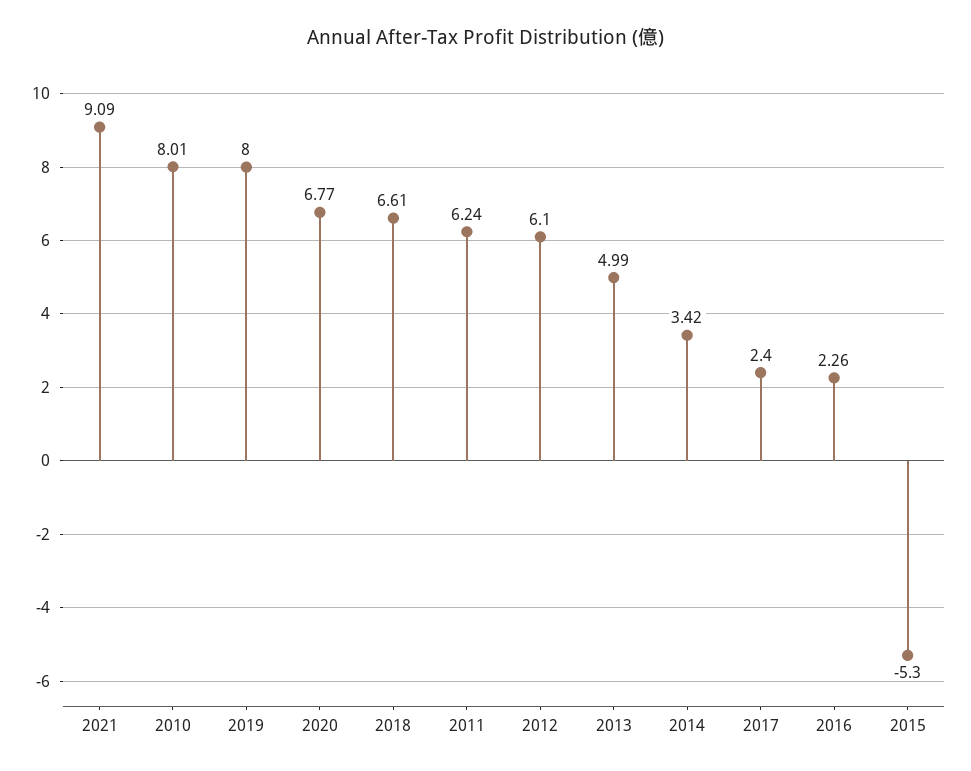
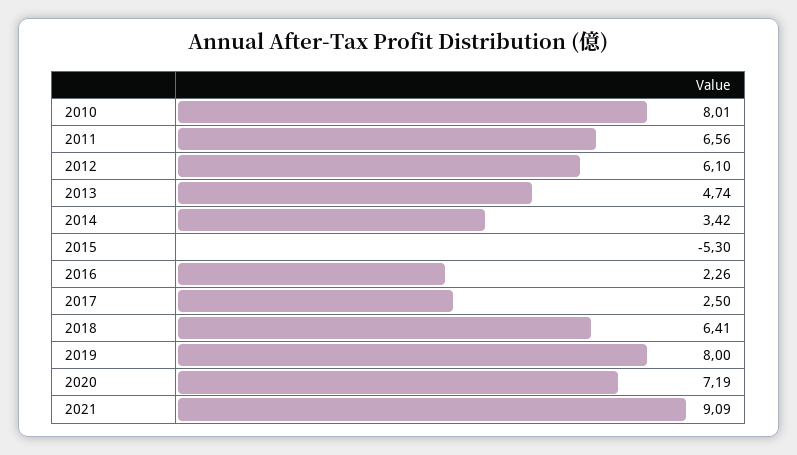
2020: 6.77 -> 7.19
2018: 6.61 -> 6.41
2011: 6.24 -> 6.56
2013: 4.99 -> 4.74
2017: 2.4 -> 2.5

